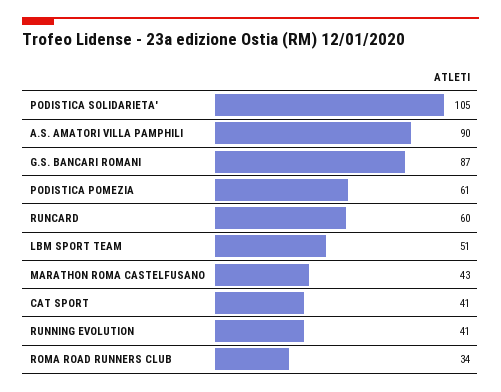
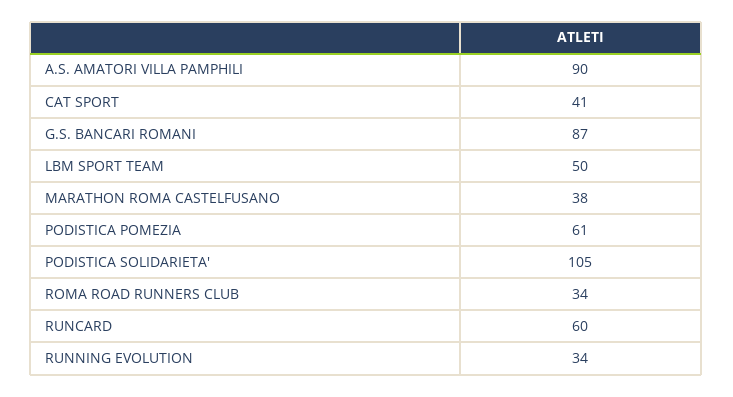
LBM SPORT TEAM: 51 -> 50
MARATHON ROMA CASTELFUSANO: 43 -> 38
RUNNING EVOLUTION: 41 -> 34

